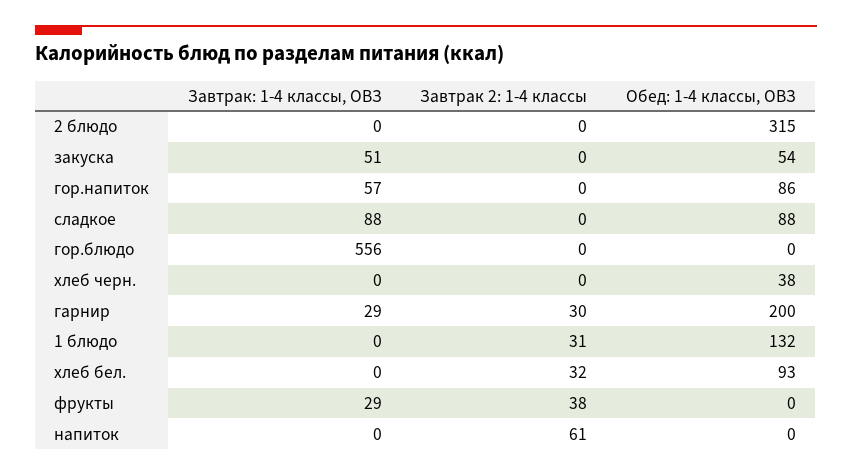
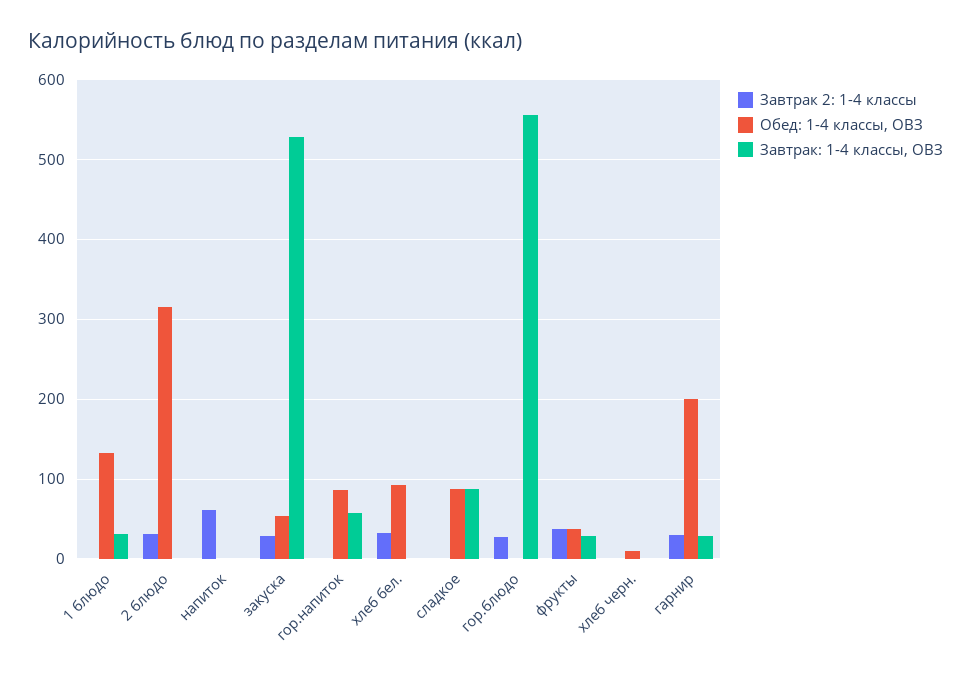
Завтрак 2: 1-4 классы, 2 блюдо: 0 -> 30
Завтрак: 1-4 классы, ОВЗ, закуска: 51 -> 530
Завтрак 2: 1-4 классы, закуска: 0 -> 30
Завтрак 2: 1-4 классы, гор.блюдо: 0 -> 30
Обед: 1-4 классы, ОВЗ, хлеб черн.: 38 -> 10
Завтрак: 1-4 классы, ОВЗ, 1 блюдо: 0 -> 30
Завтрак 2: 1-4 классы, 1 блюдо: 31 -> 0
Обед: 1-4 классы, ОВЗ, фрукты: 0 -> 40

